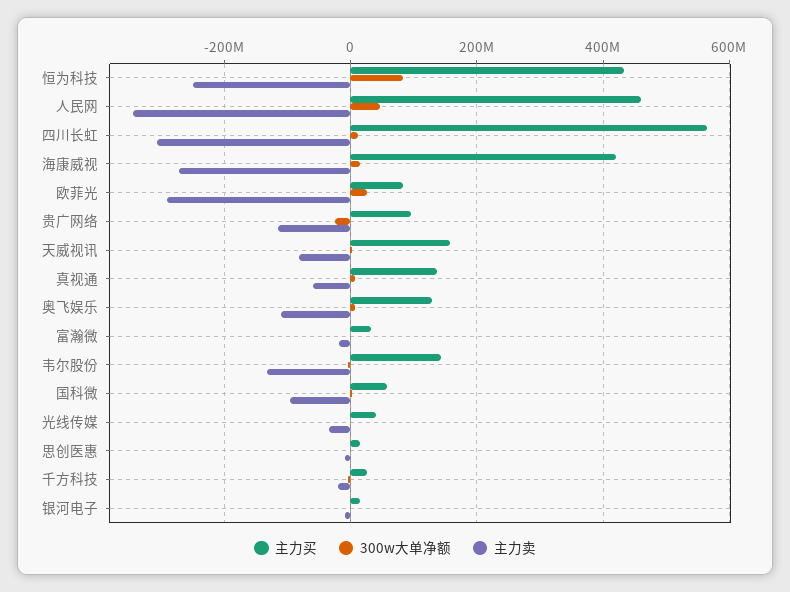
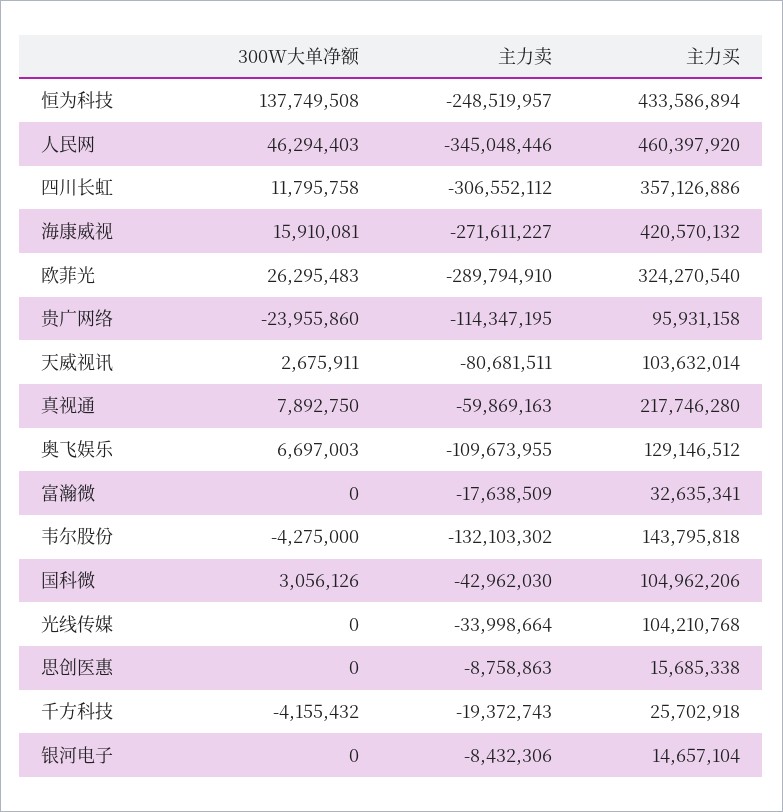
300w大单净额, 恒为科技: 80000000 -> 137749508
主力买, 四川长虹: 560000000 -> 357126886
主力买, 欧菲光: 80000000 -> 324270540
主力买, 天威视讯: 160000000 -> 103632014
主力买, 真视通: 140000000 -> 217746280
主力买, 国科微: 60000000 -> 104962206
主力卖, 国科微: -100000000 -> -42962030
主力买, 光线传媒: 40000000 -> 104210768

